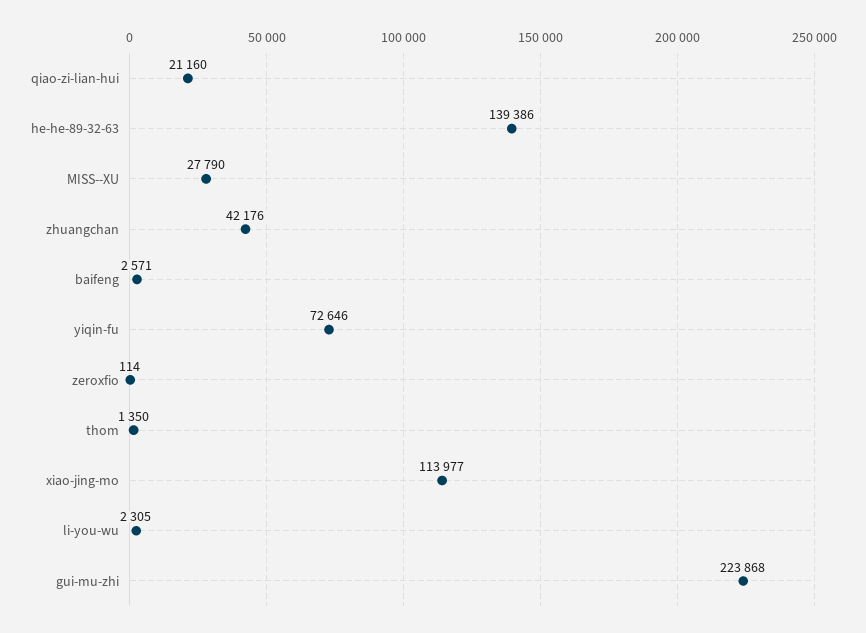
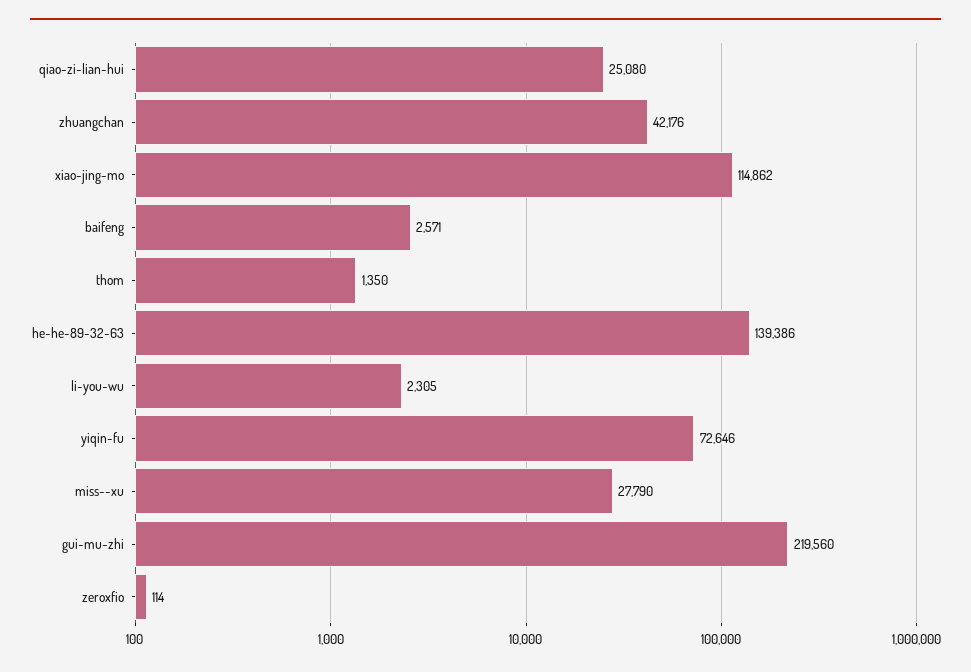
qiao-zi-lian-hui: 21160 -> 25080
xiao-jing-mo: 113977 -> 114862
gui-mu-zhi: 223868 -> 219560

